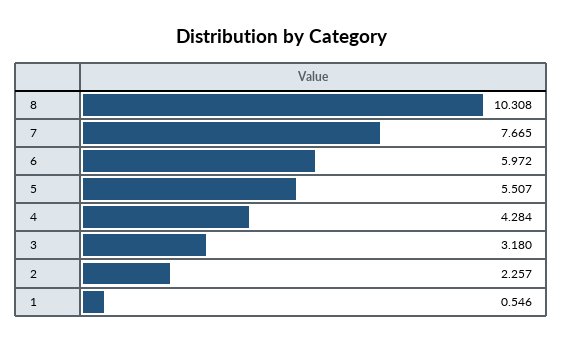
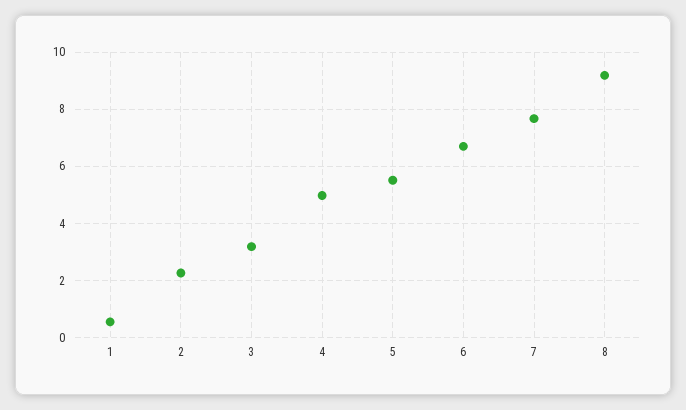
8: 10.308 -> 9.25
6: 5.972 -> 6.75
4: 4.284 -> 5

